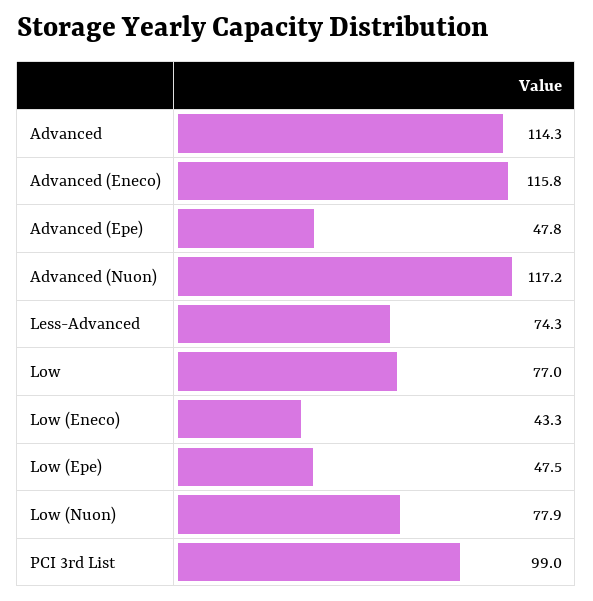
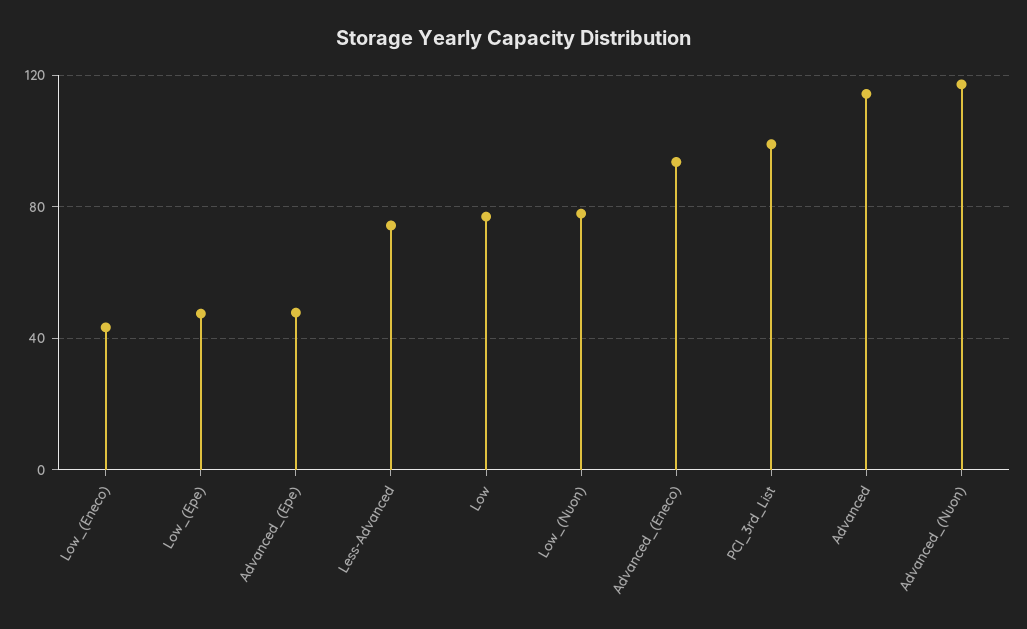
Advanced (Eneco): 115.8 -> 95

